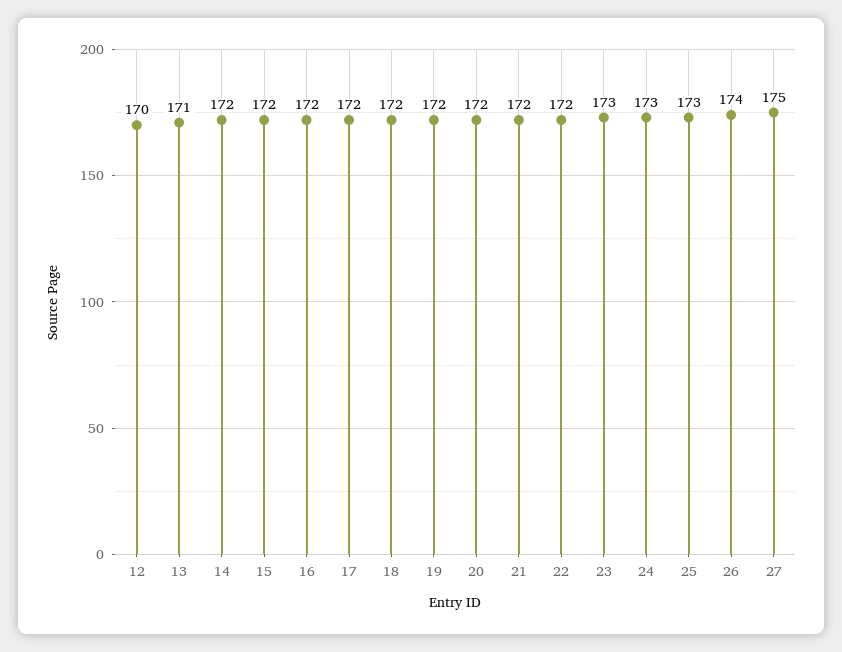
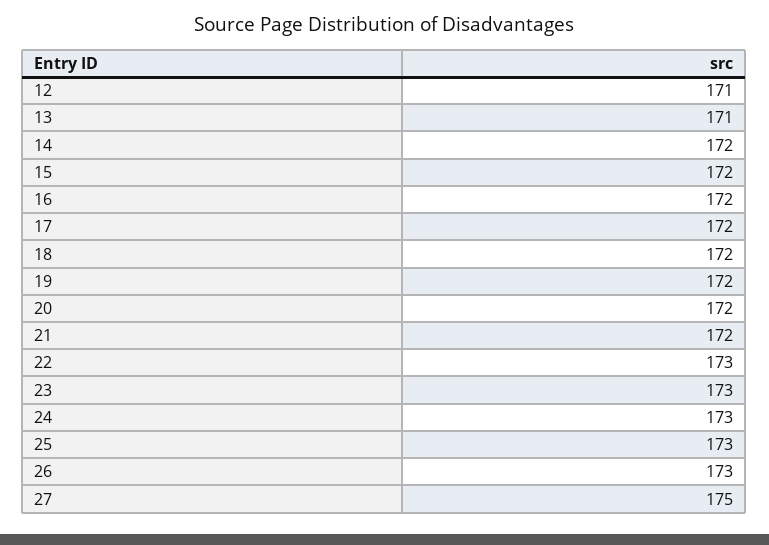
12: 170 -> 171
22: 172 -> 173
26: 174 -> 173

